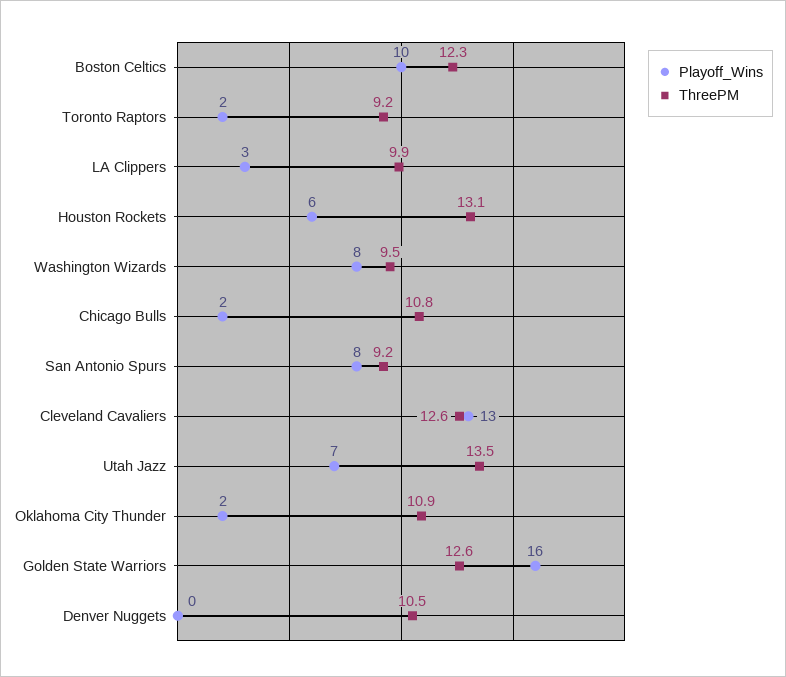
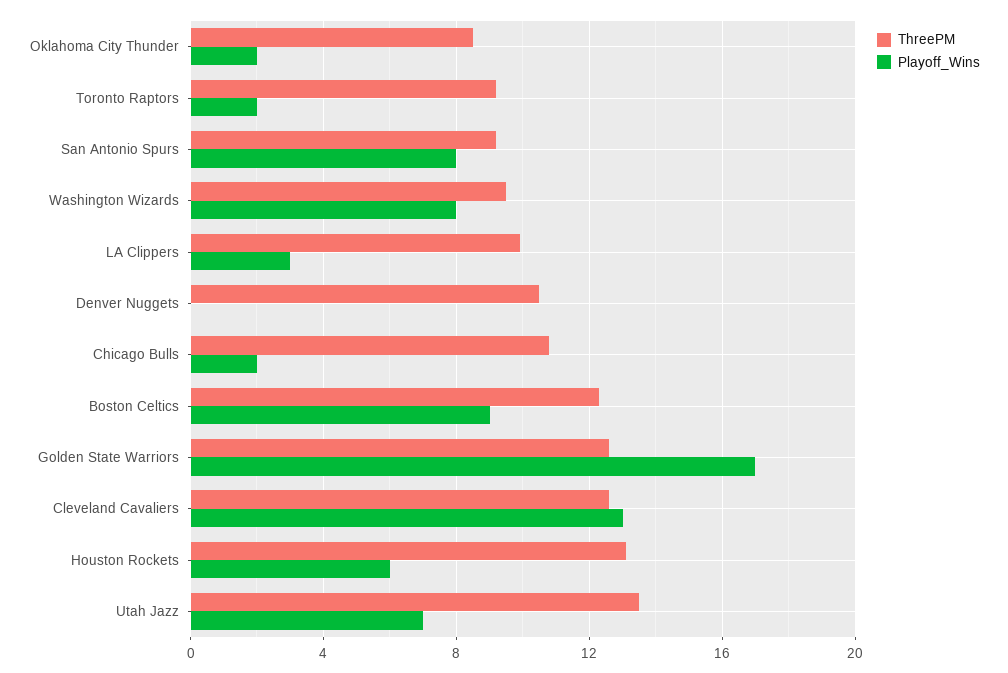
Playoff_Wins, Boston Celtics: 10 -> 9
ThreePM, Oklahoma City Thunder: 10.9 -> 8.5
Playoff_Wins, Golden State Warriors: 16 -> 17

